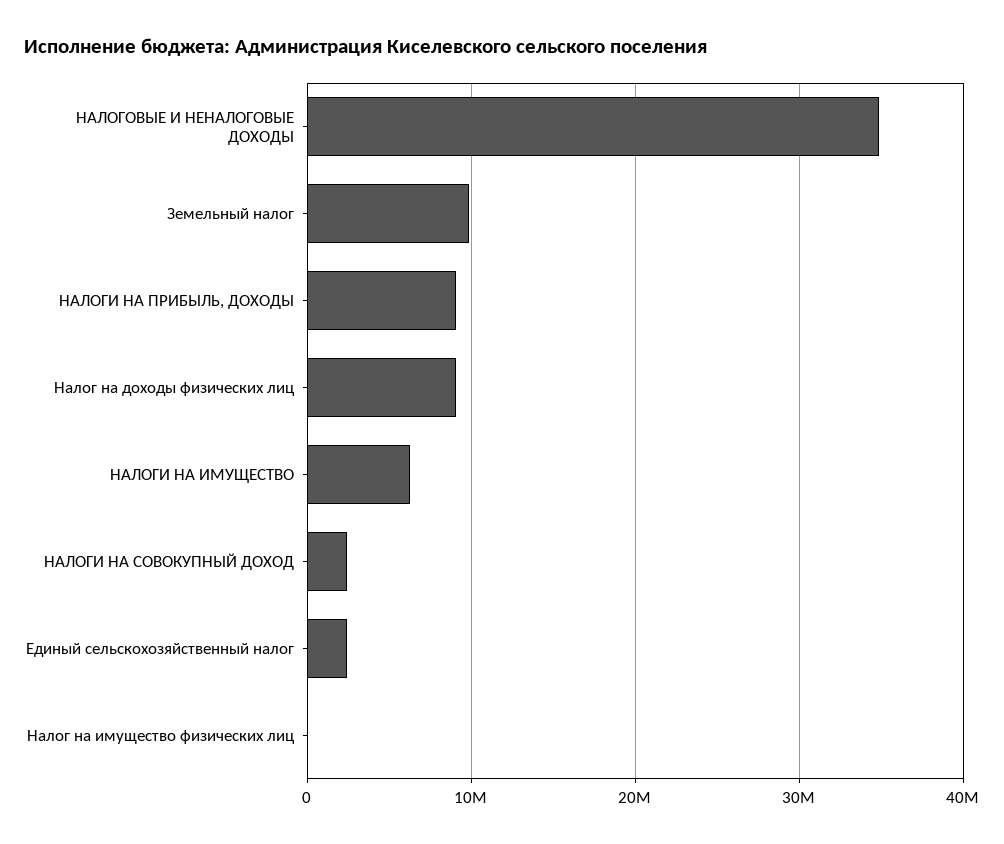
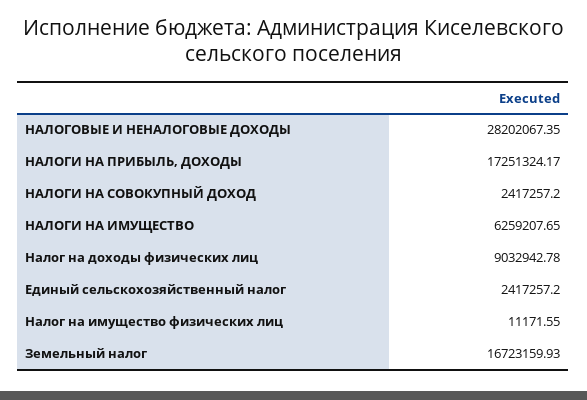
НАЛОГОВЫЕ И НЕНАЛОГОВЫЕ ДОХОДЫ: 35000000 -> 28202067.35
Земельный налог: 10000000 -> 16723159.93
НАЛОГИ НА ПРИБЫЛЬ, ДОХОДЫ: 9000000 -> 17251324.17

